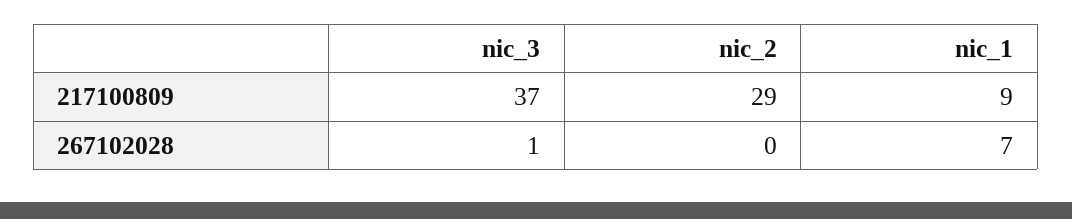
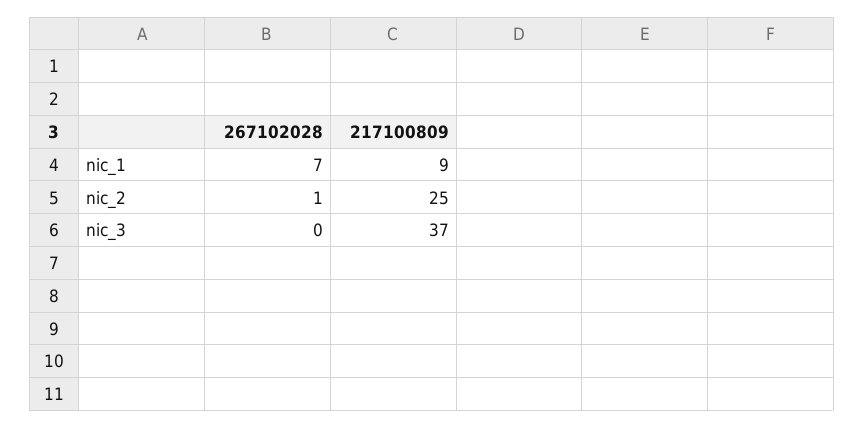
nic_2, 217100809: 29 -> 25
nic_3, 267102028: 1 -> 0
nic_2, 267102028: 0 -> 1

